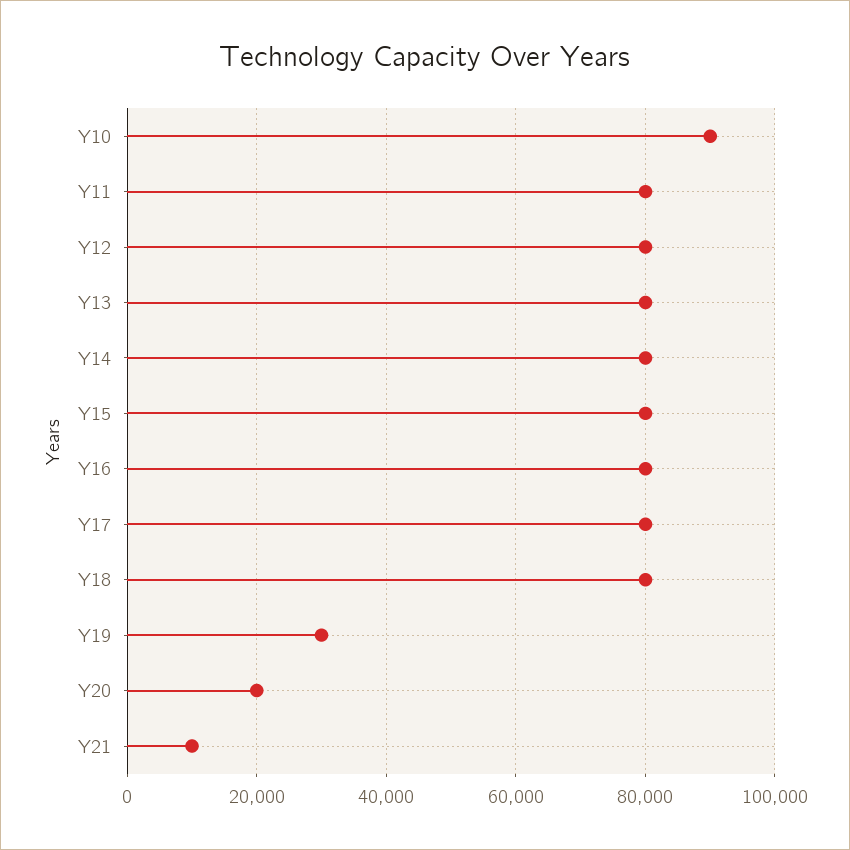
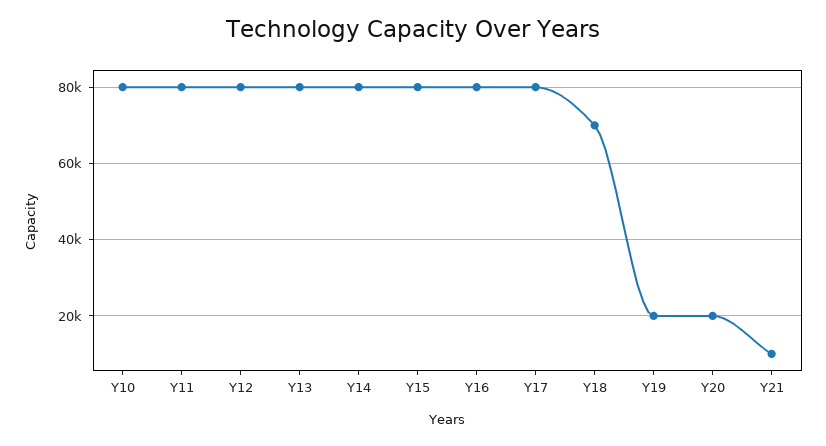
Y10: 90000 -> 80000
Y18: 80000 -> 70000
Y19: 30000 -> 20000

